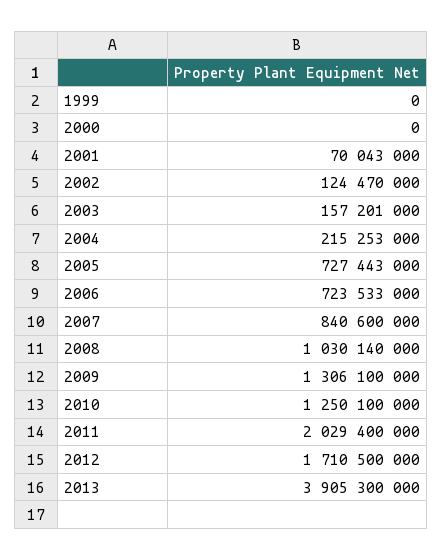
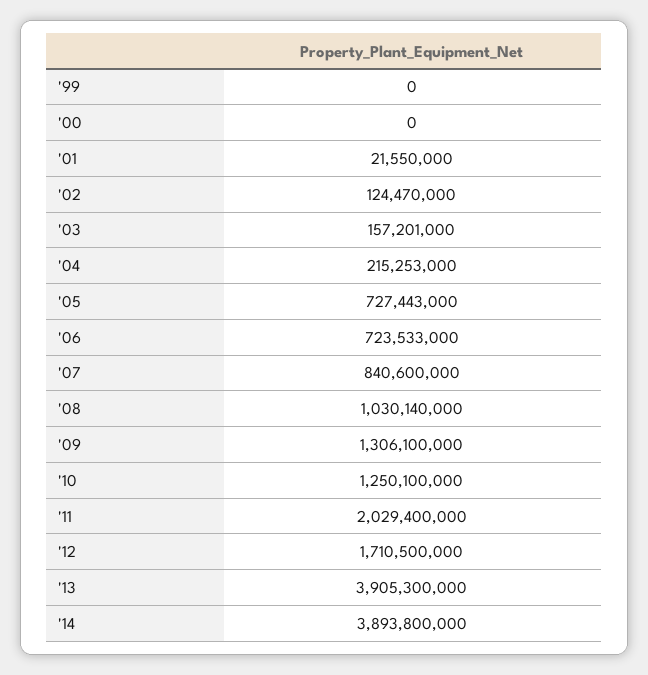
2001: 70043000 -> 21550000
'14: none -> 3893800000

